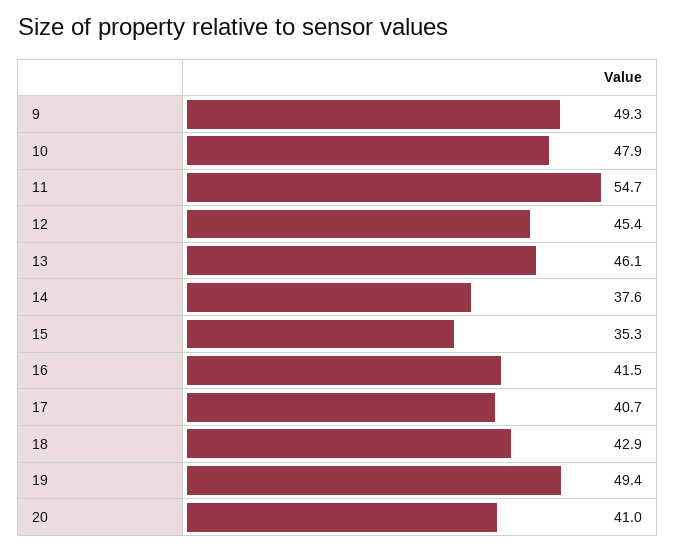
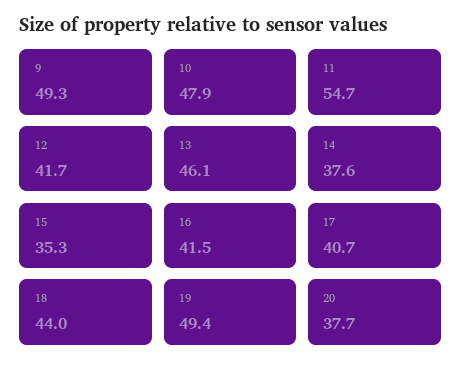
12: 45.4 -> 41.7
18: 42.9 -> 44
20: 41 -> 37.7

